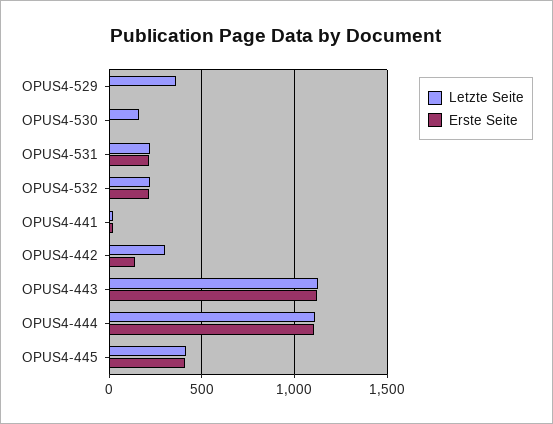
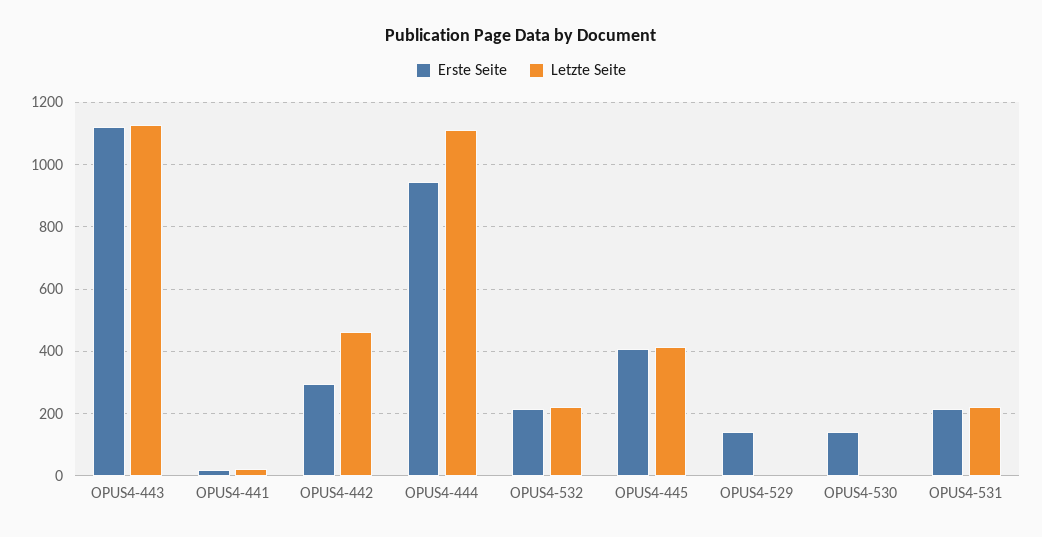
Letzte Seite, OPUS4-529: 350 -> 0
Erste Seite, OPUS4-529: 0 -> 140
Letzte Seite, OPUS4-530: 150 -> 0
Erste Seite, OPUS4-530: 0 -> 140
Letzte Seite, OPUS4-442: 300 -> 460
Erste Seite, OPUS4-442: 150 -> 300
Erste Seite, OPUS4-444: 1100 -> 940

